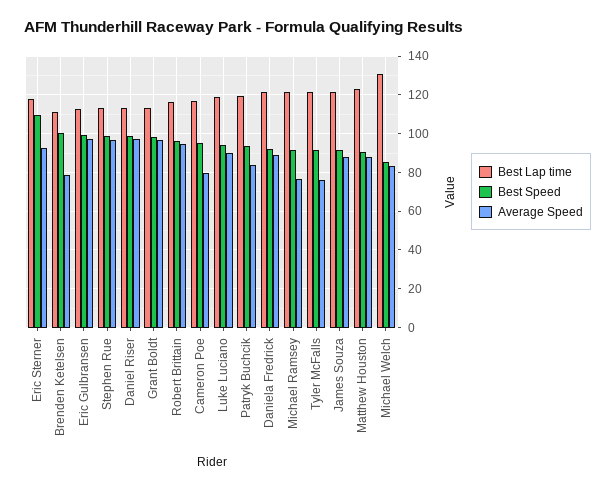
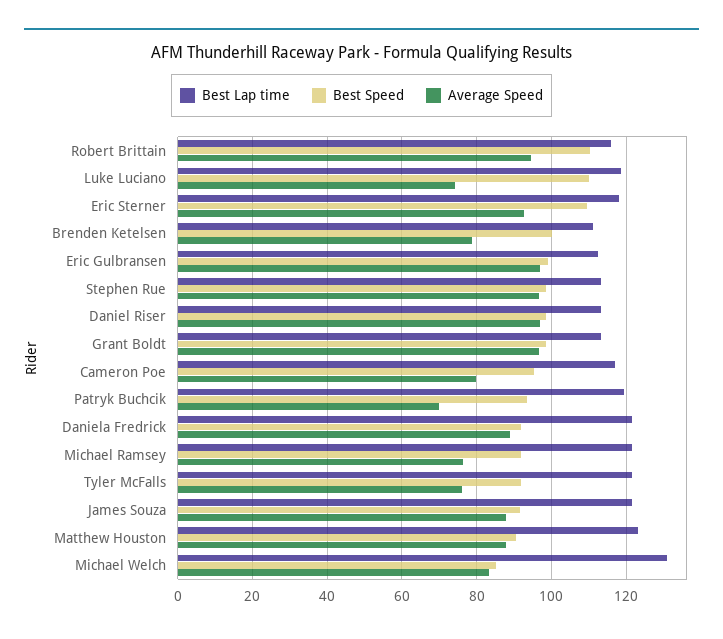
Best Speed, Robert Brittain: 95 -> 110
Best Speed, Luke Luciano: 95 -> 110
Average Speed, Luke Luciano: 90 -> 74
Average Speed, Patryk Buchcik: 85 -> 70

